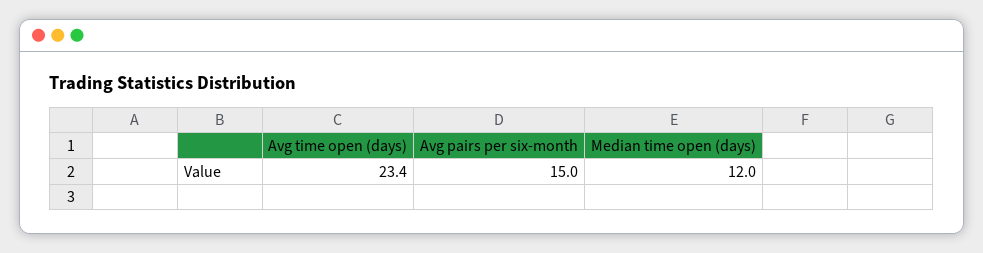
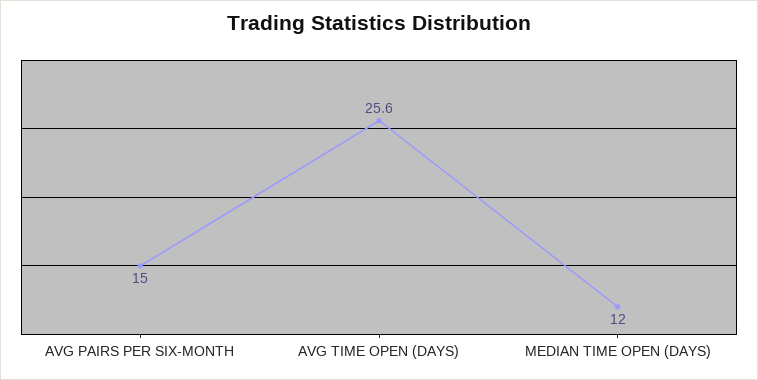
Avg time open (days): 23.4 -> 25.6

